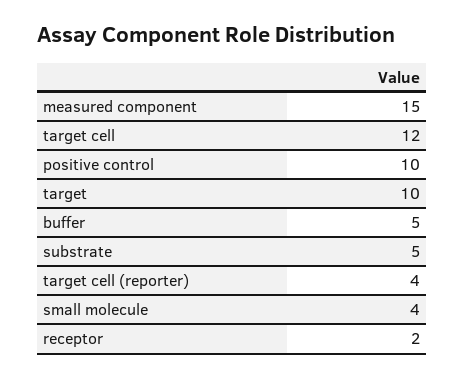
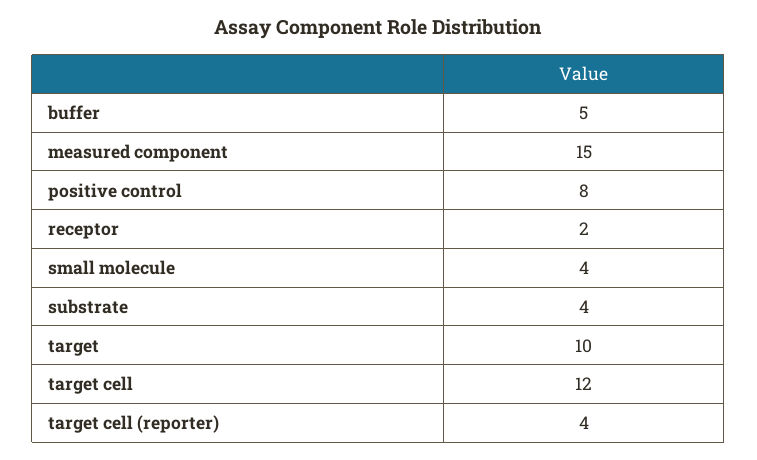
positive control: 10 -> 8
substrate: 5 -> 4

